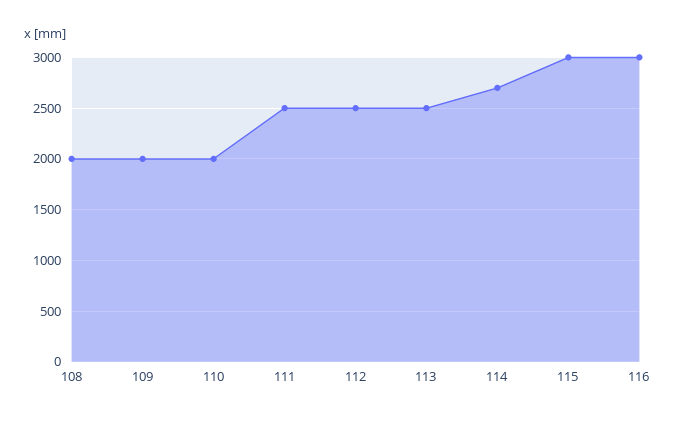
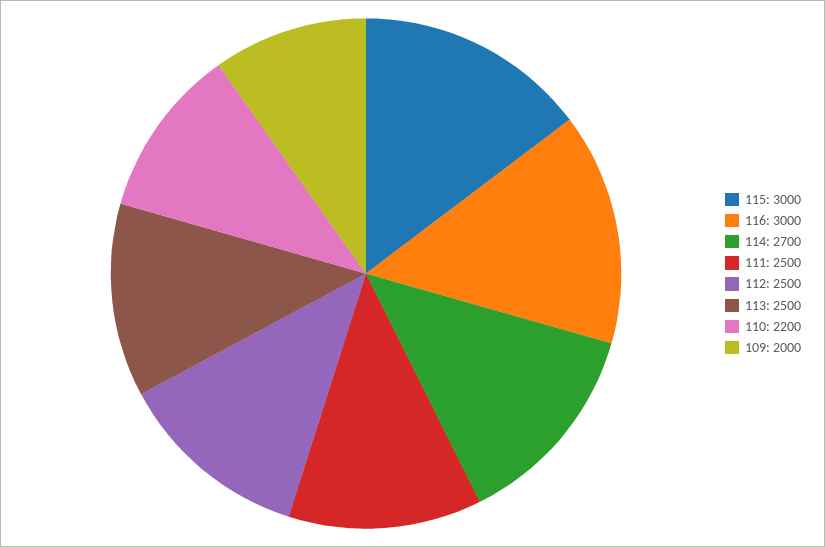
108: 2000 -> none
110: 2000 -> 2200

